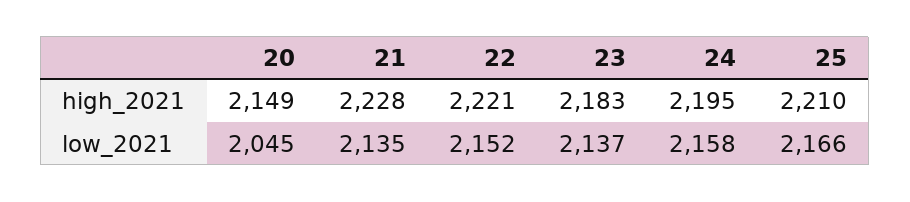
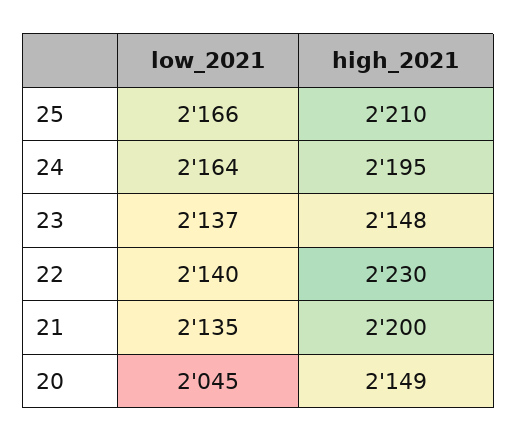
21, high_2021: 2228 -> 2200
22, high_2021: 2221 -> 2230
23, high_2021: 2183 -> 2148
22, low_2021: 2152 -> 2140
24, low_2021: 2158 -> 2164

